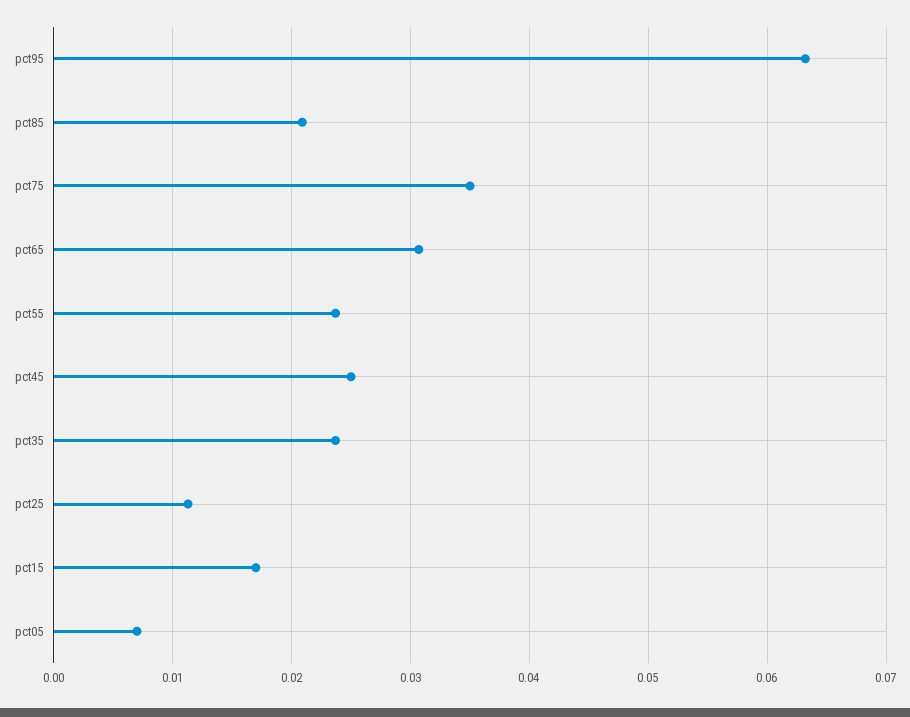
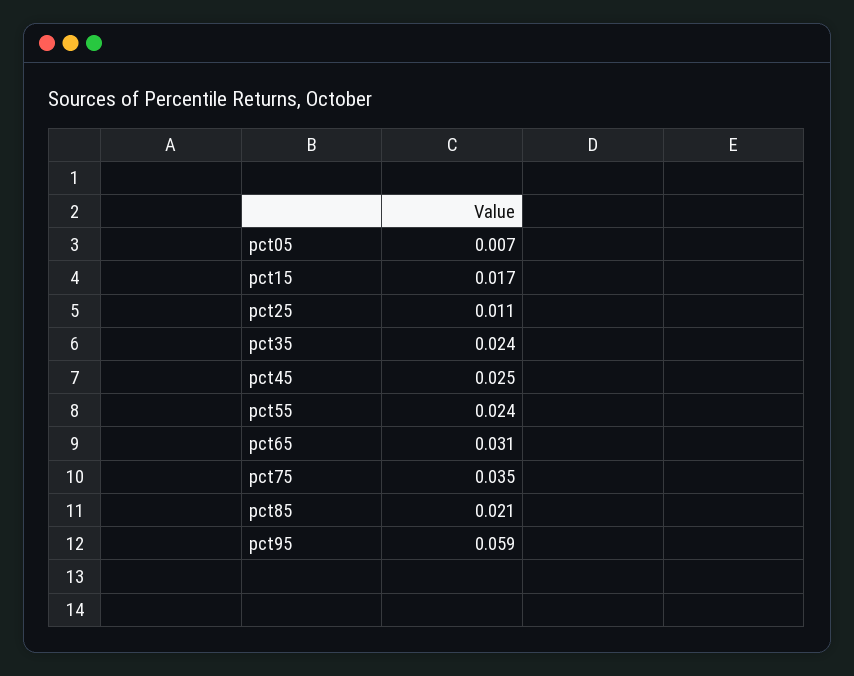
pct95: 0.063 -> 0.059

